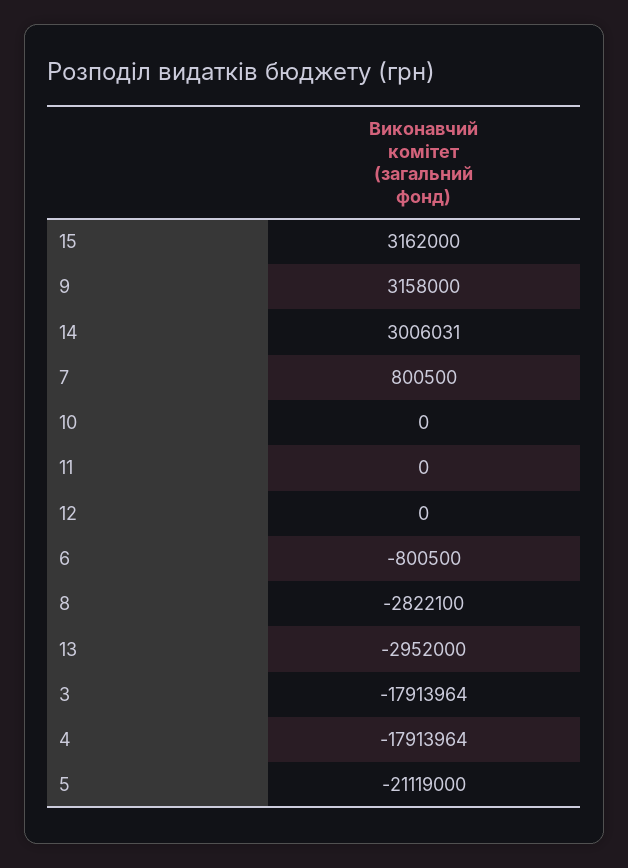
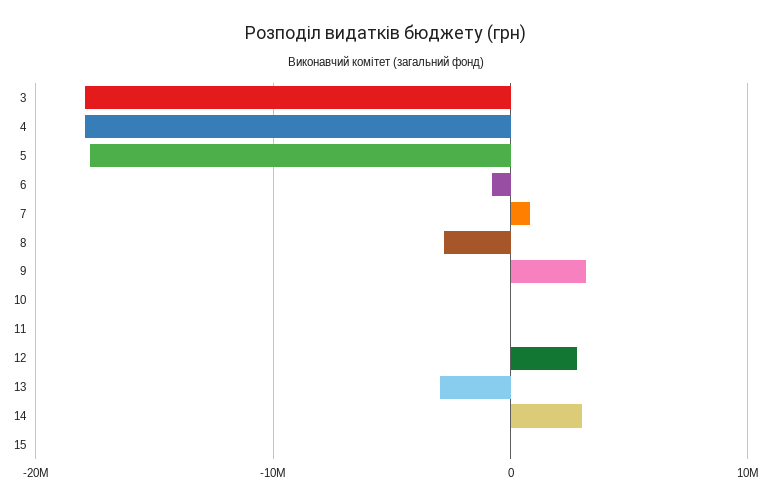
15: 3162000 -> 0
12: 0 -> 3000000
5: -21119000 -> -18000000

